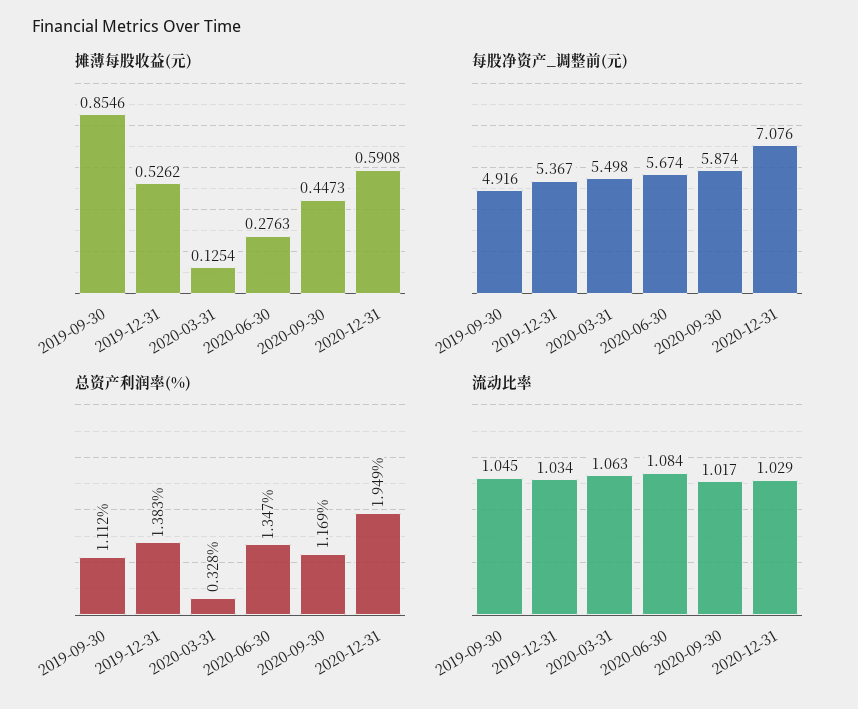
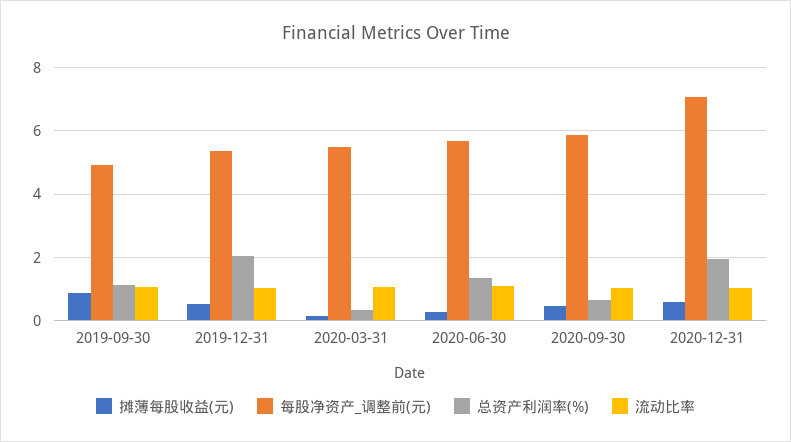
总资产利润率(%), 2019-12-31: 1.383 -> 2
总资产利润率(%), 2020-09-30: 1.169 -> 0.6

